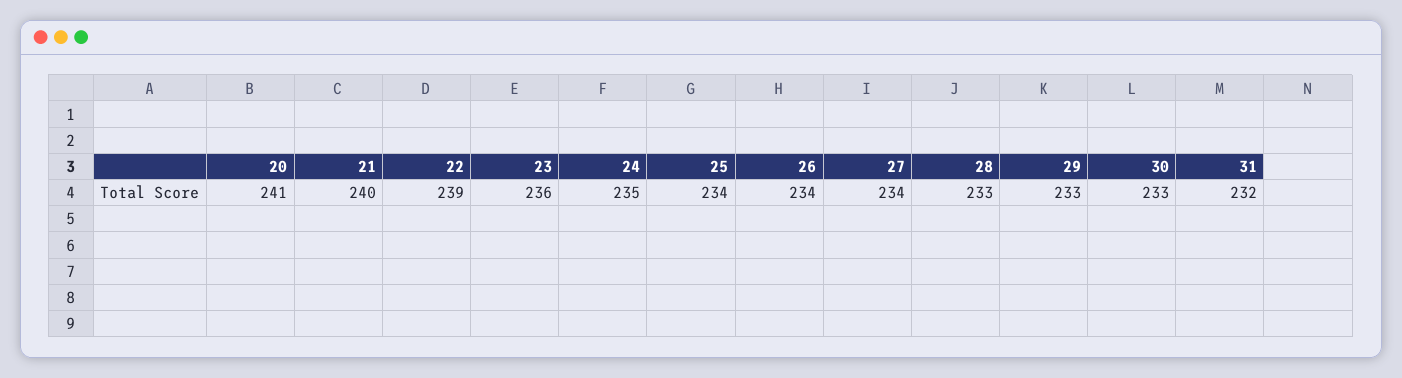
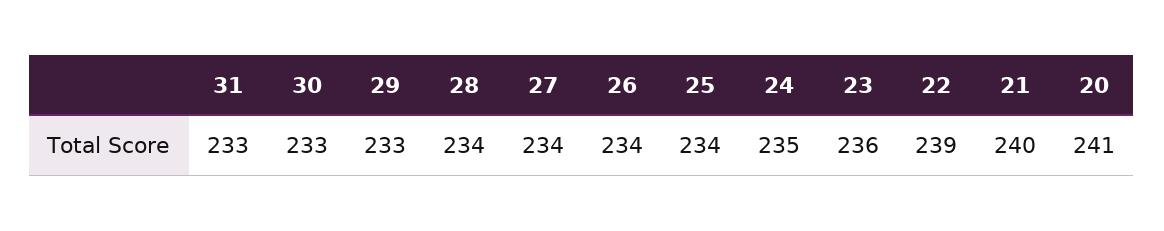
28: 233 -> 234
31: 232 -> 233

